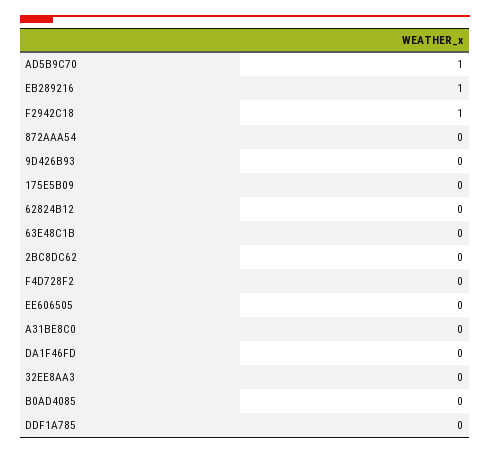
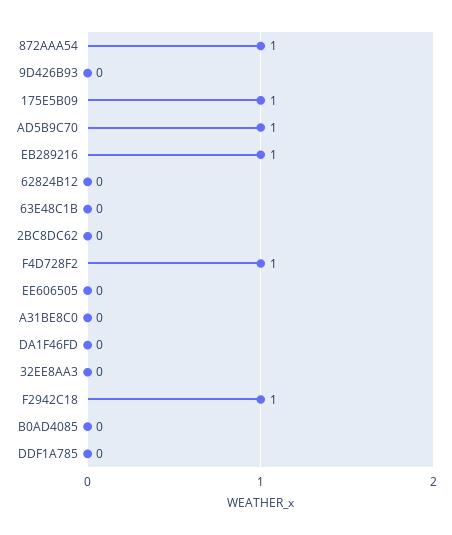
872AAA54: 0 -> 1
175E5B09: 0 -> 1
F4D728F2: 0 -> 1

